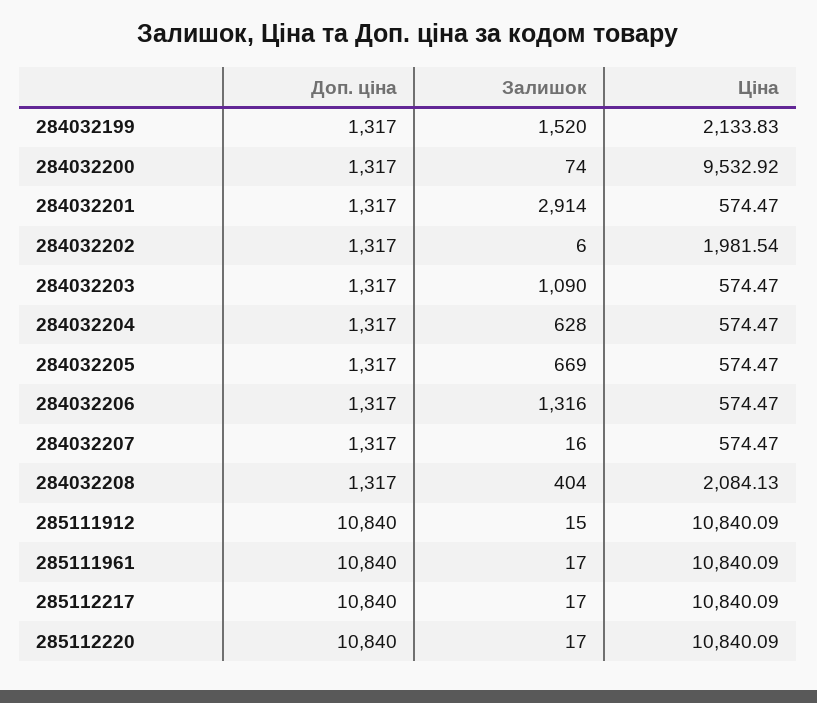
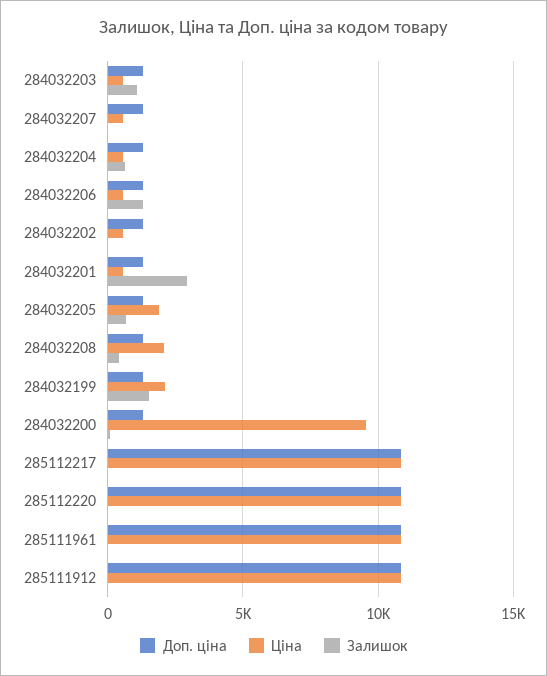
Ціна, 284032202: 1981.54 -> 500
Ціна, 284032205: 574.47 -> 2000

